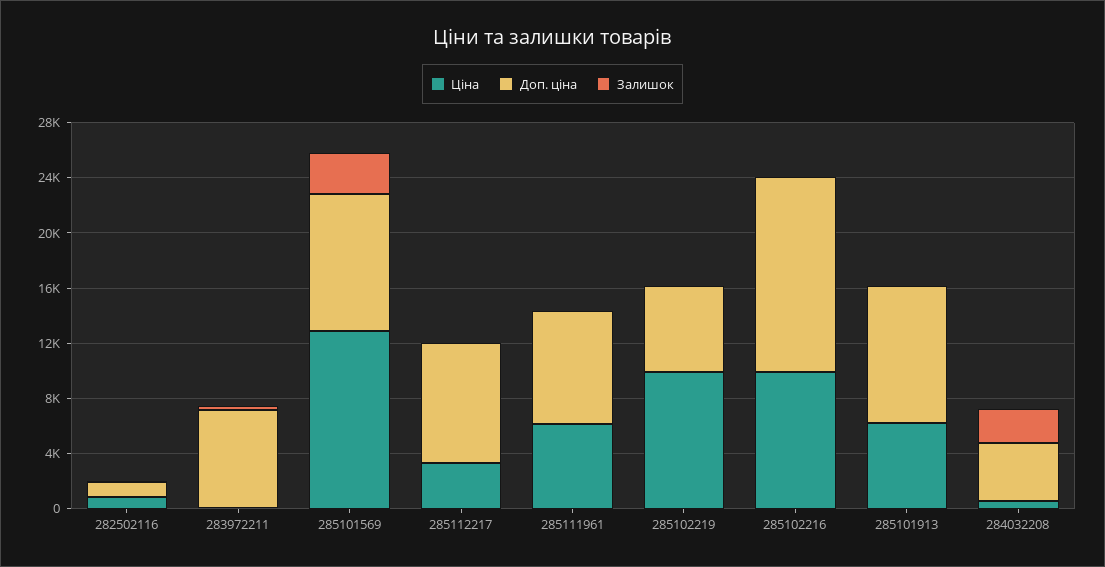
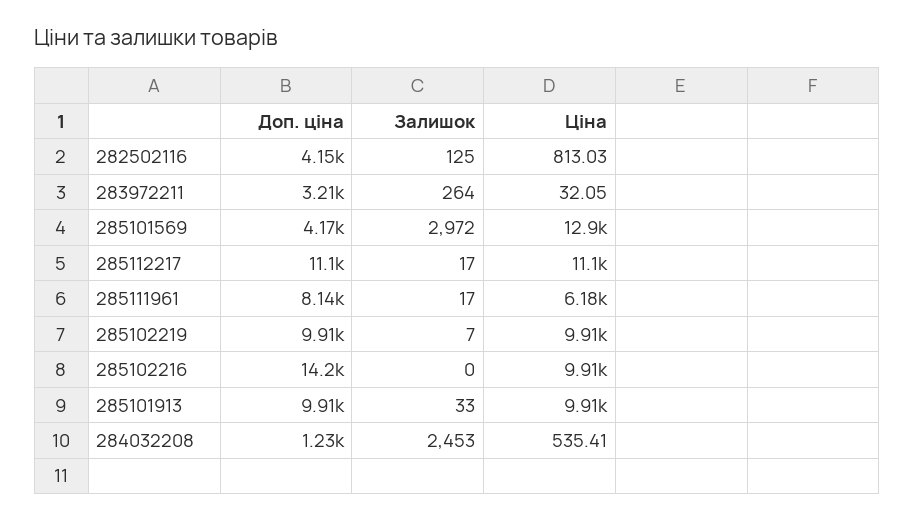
Доп. ціна, 282502116: 1000 -> 4150
Доп. ціна, 283972211: 7000 -> 3210
Доп. ціна, 285101569: 10000 -> 4170
Ціна, 285112217: 3000 -> 11100
Доп. ціна, 285112217: 9000 -> 11100
Доп. ціна, 285102219: 6000 -> 9910
Ціна, 285101913: 6000 -> 9910
Доп. ціна, 284032208: 4000 -> 1230

